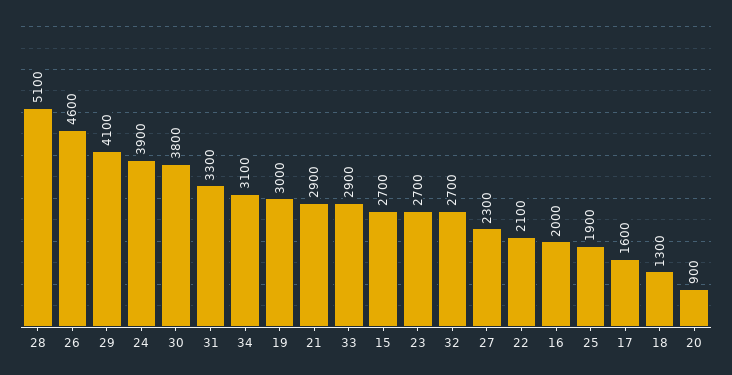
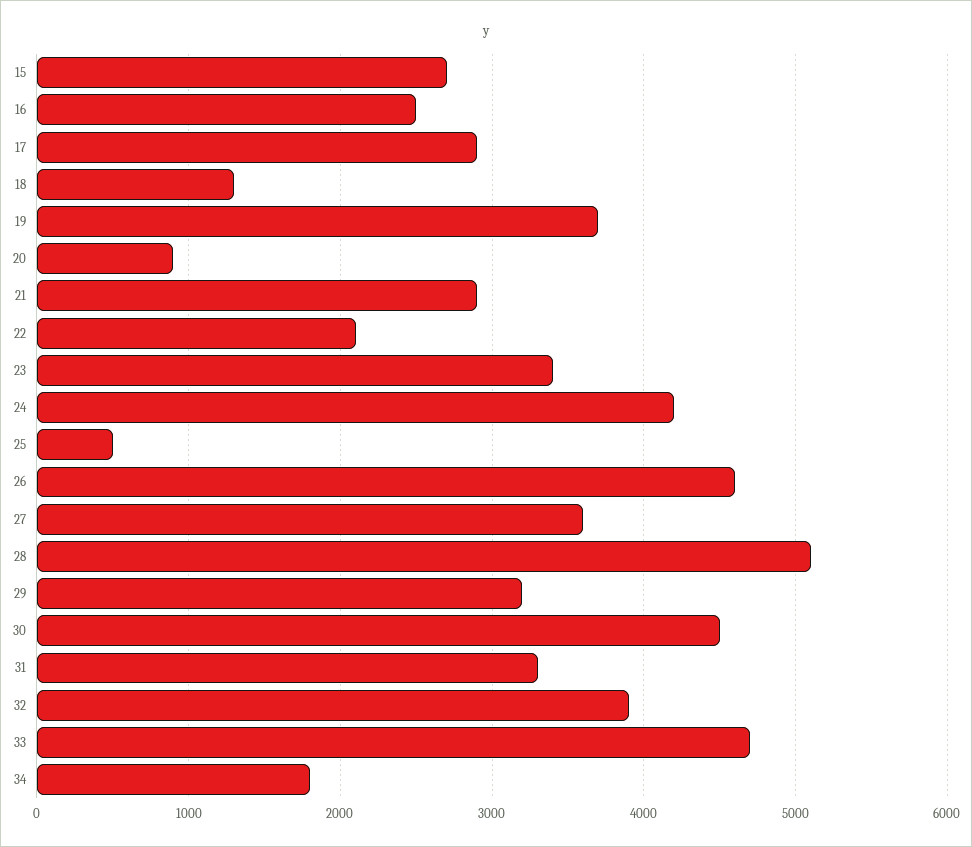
29: 4100 -> 3200
24: 3900 -> 4200
30: 3800 -> 4500
34: 3100 -> 1800
19: 3000 -> 3700
33: 2900 -> 4700
23: 2700 -> 3400
32: 2700 -> 3900
27: 2300 -> 3600
16: 2000 -> 2500
25: 1900 -> 500
17: 1600 -> 2900

